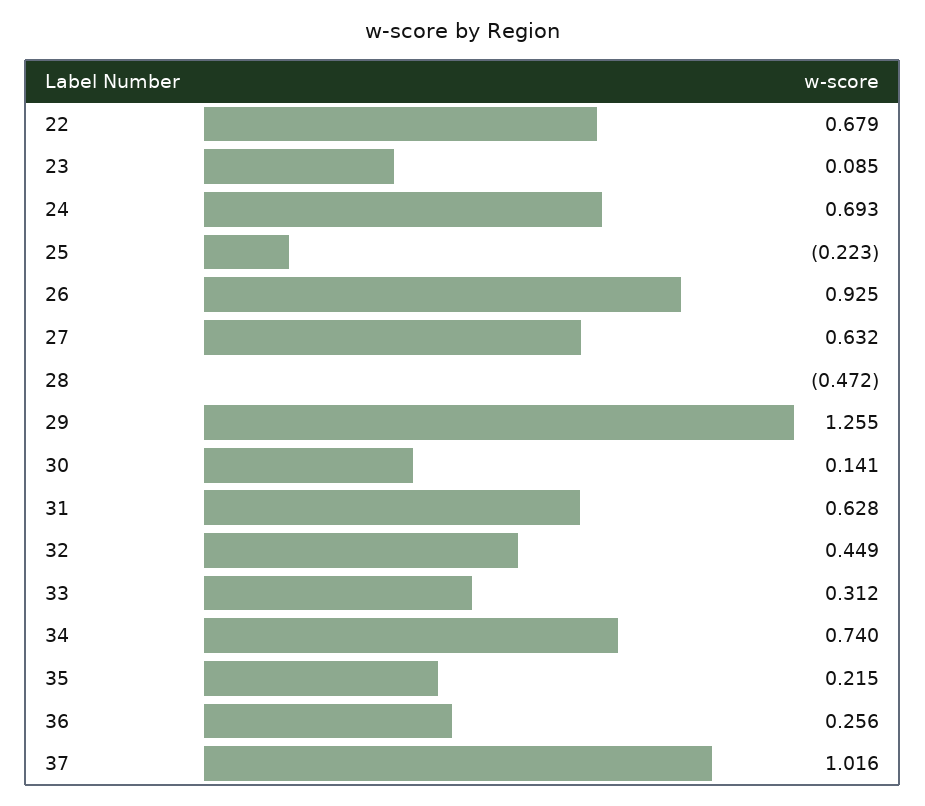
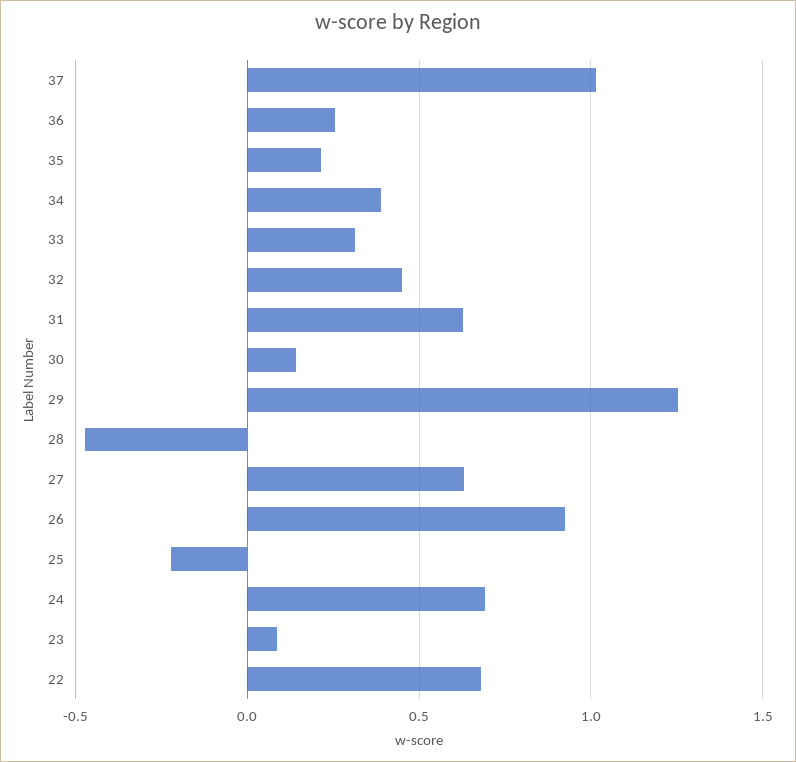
34: 0.74 -> 0.4

